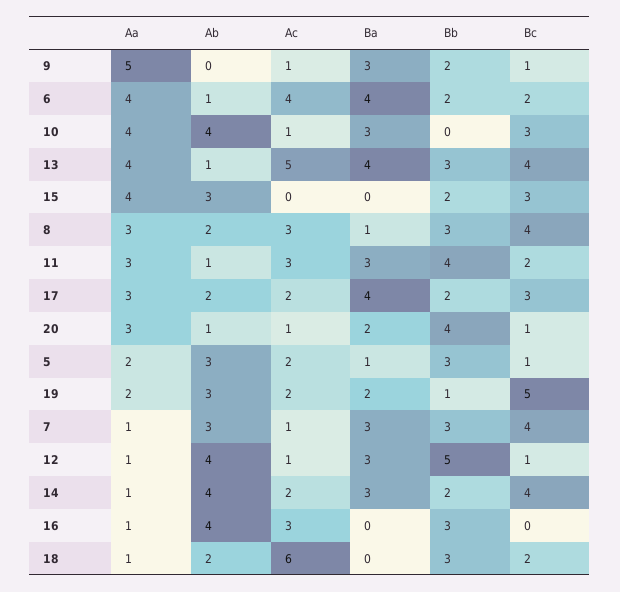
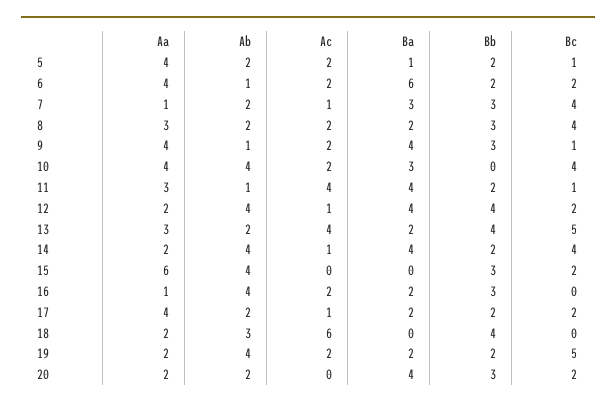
Aa, 9: 5 -> 4
Ab, 9: 0 -> 1
Ac, 9: 1 -> 2
Ba, 9: 3 -> 4
Bb, 9: 2 -> 3
Ac, 6: 4 -> 2
Ba, 6: 4 -> 6
Ac, 10: 1 -> 2
Bc, 10: 3 -> 4
Aa, 13: 4 -> 3
Ab, 13: 1 -> 2
Ac, 13: 5 -> 4
Ba, 13: 4 -> 2
Bb, 13: 3 -> 4
Bc, 13: 4 -> 5
Aa, 15: 4 -> 6
Ab, 15: 3 -> 4
Bb, 15: 2 -> 3
Bc, 15: 3 -> 2
Ac, 8: 3 -> 2
Ba, 8: 1 -> 2
Ac, 11: 3 -> 4
Ba, 11: 3 -> 4
Bb, 11: 4 -> 2
Bc, 11: 2 -> 1
Aa, 17: 3 -> 4
Ac, 17: 2 -> 1
Ba, 17: 4 -> 2
Bc, 17: 3 -> 2
Aa, 20: 3 -> 2
Ab, 20: 1 -> 2
Ac, 20: 1 -> 0
Ba, 20: 2 -> 4
Bb, 20: 4 -> 3
Bc, 20: 1 -> 2
Aa, 5: 2 -> 4
Ab, 5: 3 -> 2
Bb, 5: 3 -> 2
Ab, 19: 3 -> 4
Bb, 19: 1 -> 2
Ab, 7: 3 -> 2
Aa, 12: 1 -> 2
Ba, 12: 3 -> 4
Bb, 12: 5 -> 4
Bc, 12: 1 -> 2
Aa, 14: 1 -> 2
Ac, 14: 2 -> 1
Ba, 14: 3 -> 4
Ac, 16: 3 -> 2
Ba, 16: 0 -> 2
Aa, 18: 1 -> 2
Ab, 18: 2 -> 3
Bb, 18: 3 -> 4
Bc, 18: 2 -> 0

